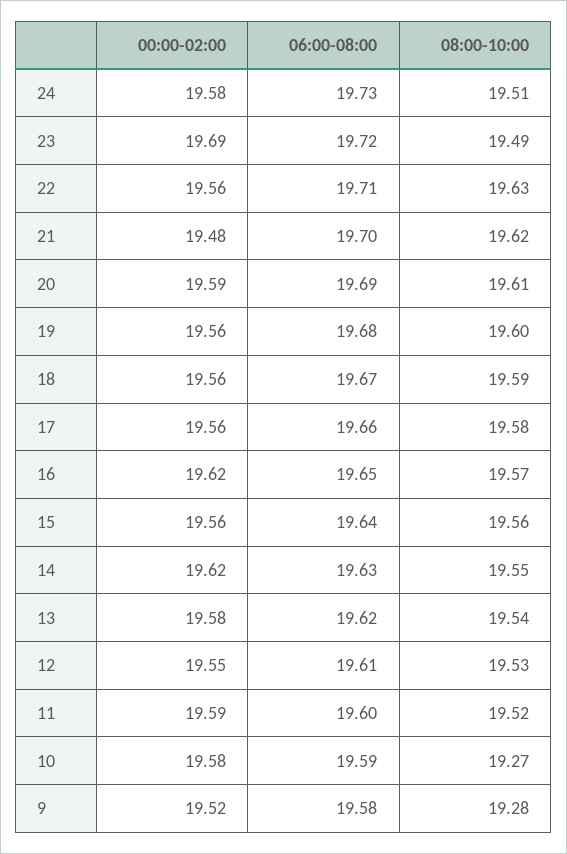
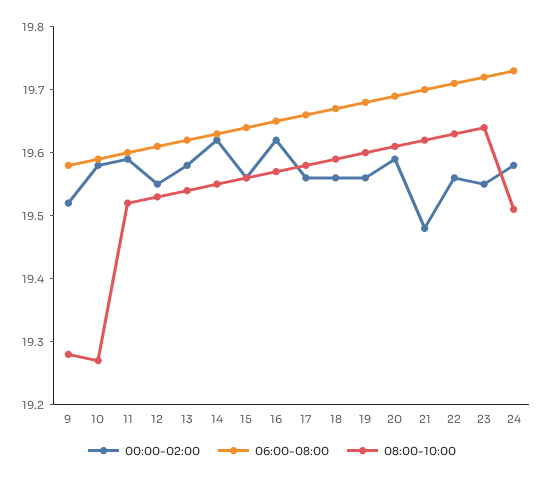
00:00-02:00, 23: 19.69 -> 19.55
08:00-10:00, 23: 19.49 -> 19.65

